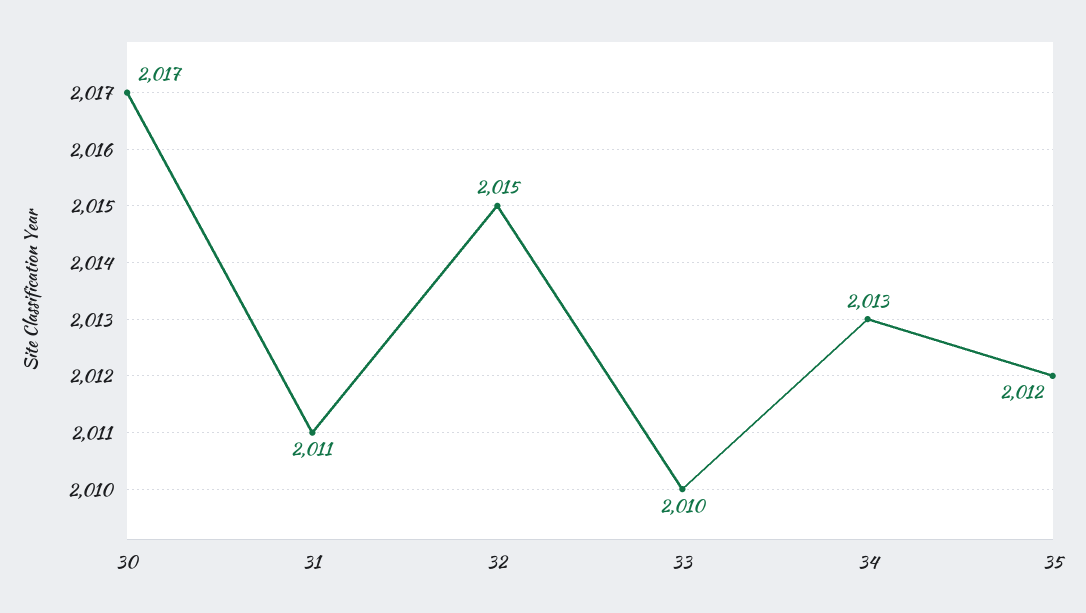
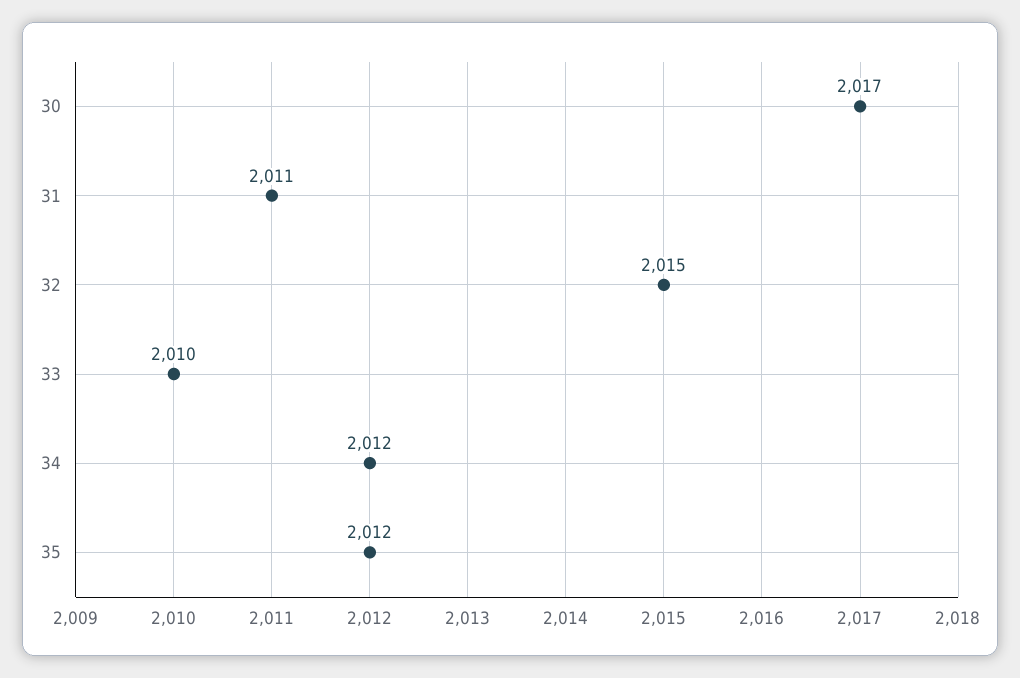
34: 2013 -> 2012

